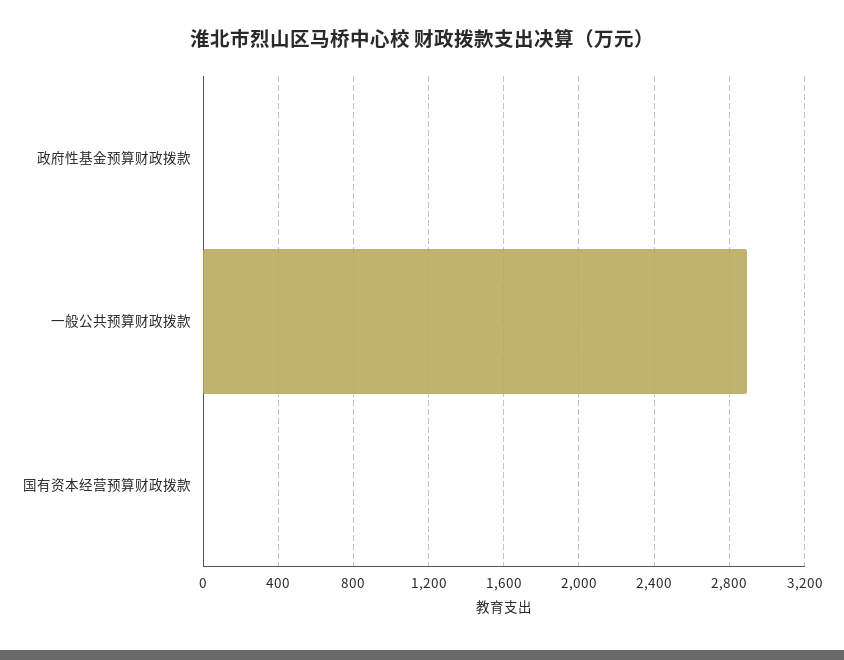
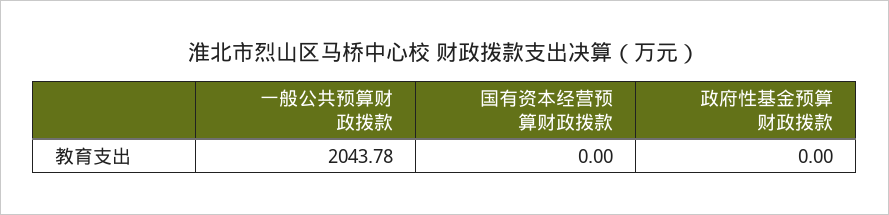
一般公共预算财政拨款: 2900 -> 2043.78

